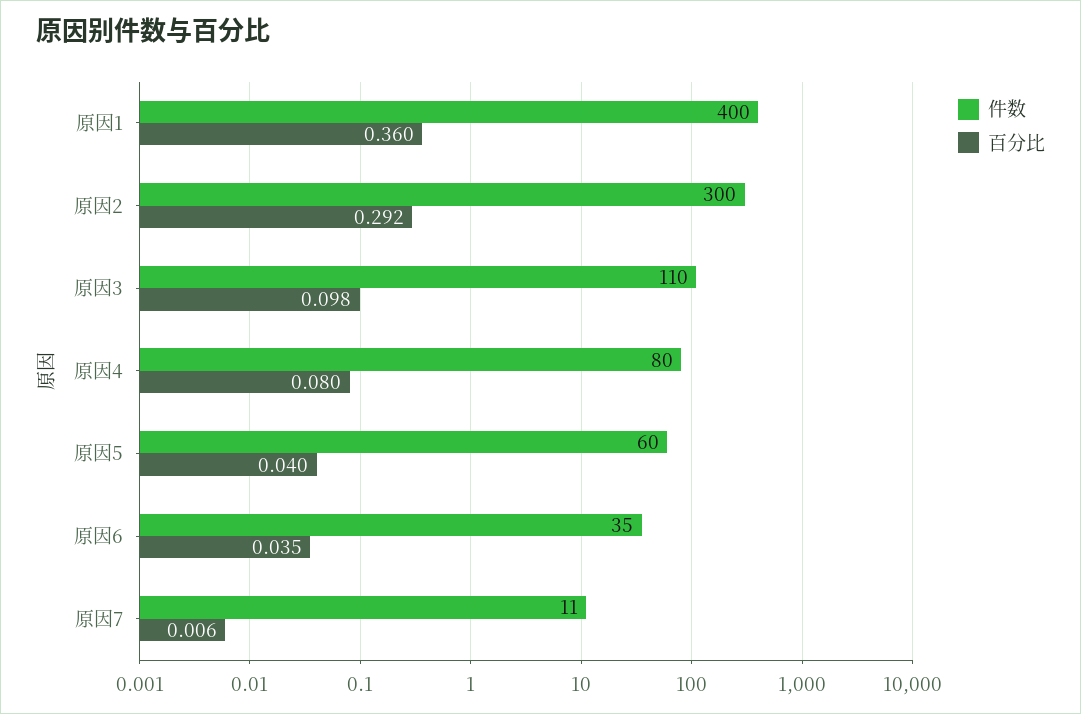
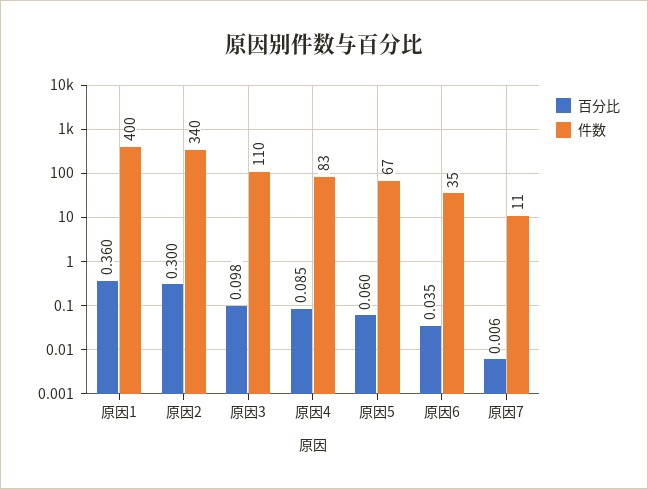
件数, 原因2: 300 -> 340
百分比, 原因2: 0.292 -> 0.3
件数, 原因4: 80 -> 83
百分比, 原因4: 0.08 -> 0.085
件数, 原因5: 60 -> 67
百分比, 原因5: 0.04 -> 0.06

